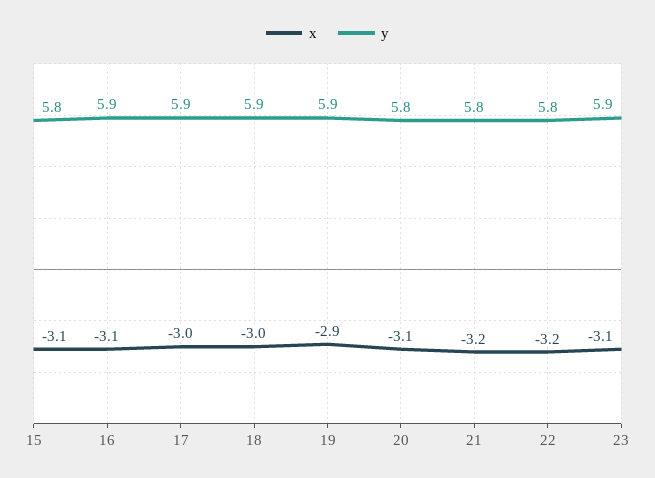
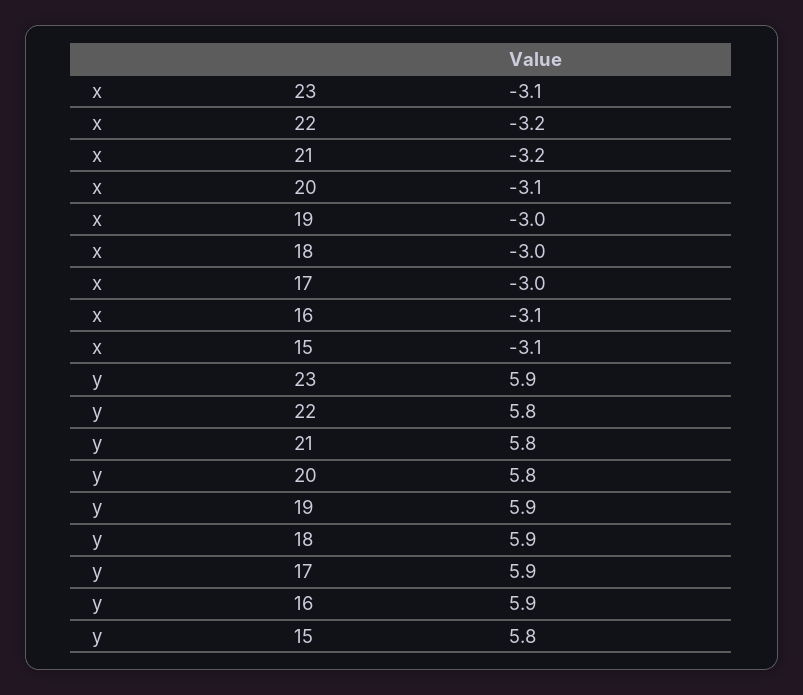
x, 19: -2.9 -> -3

